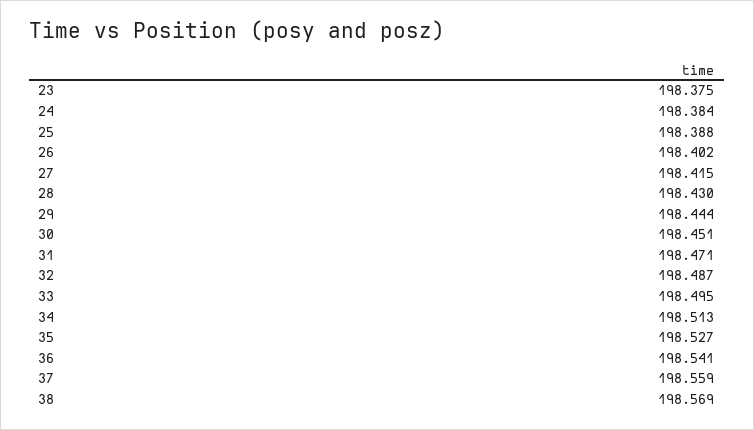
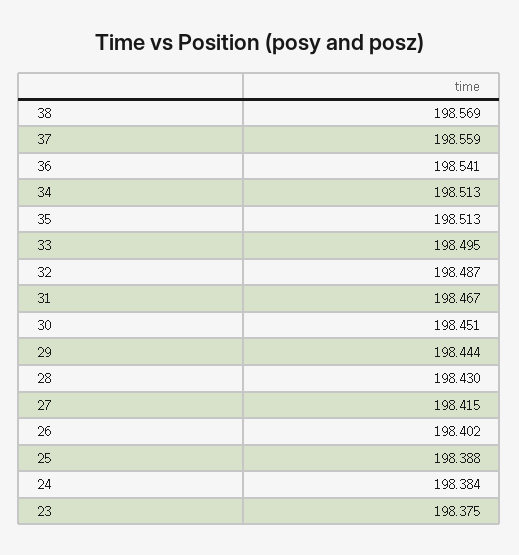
31: 198.471 -> 198.467
35: 198.527 -> 198.513

